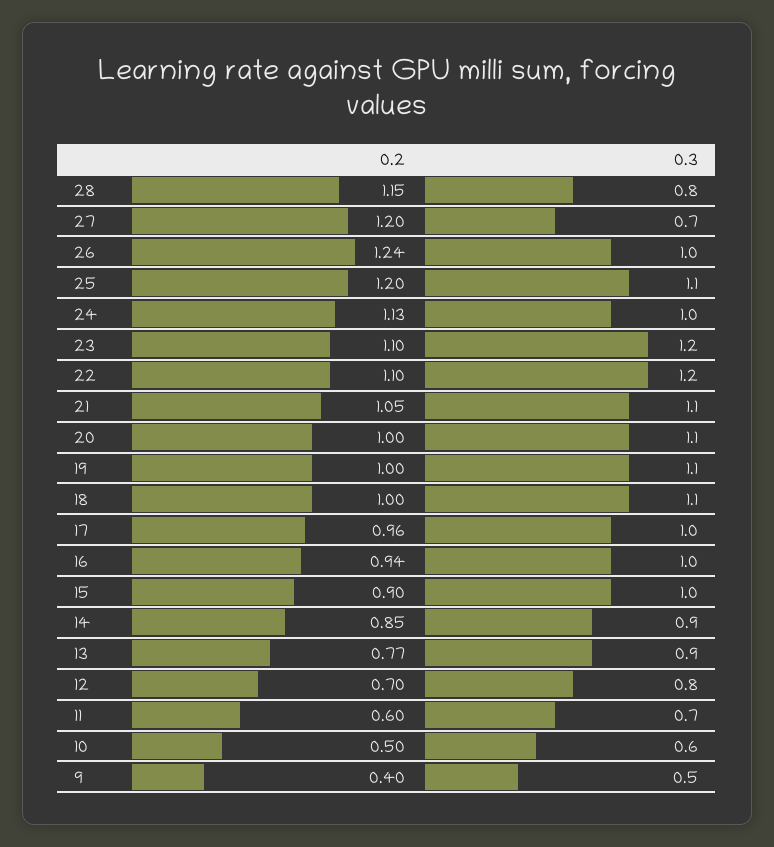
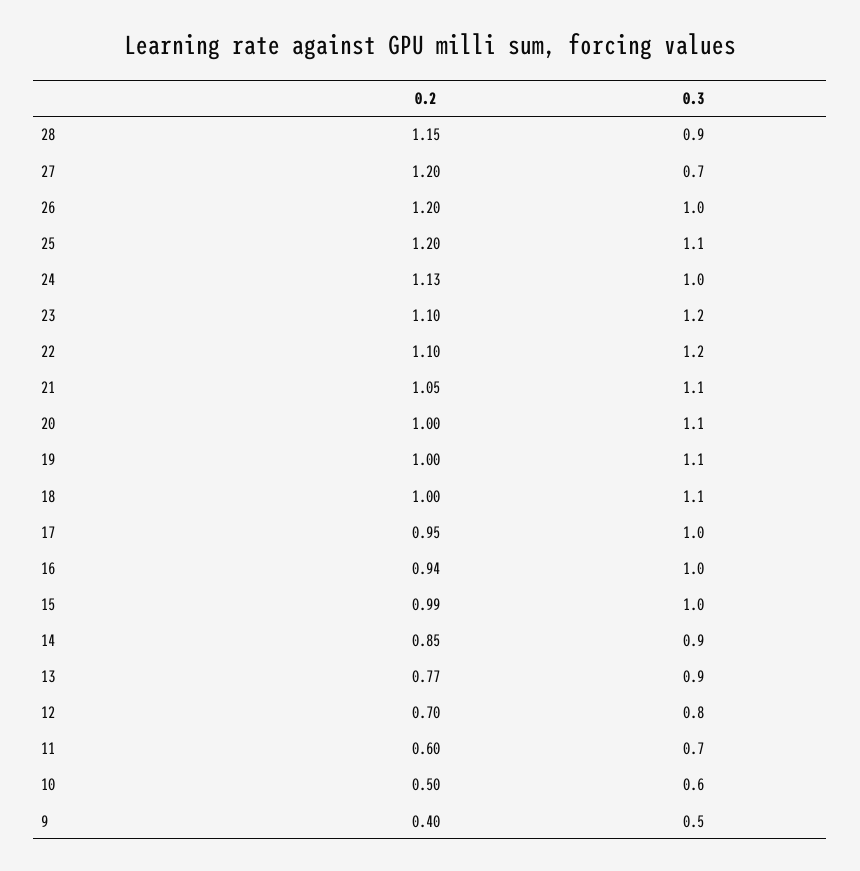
0.3, 28: 0.8 -> 0.9
0.2, 26: 1.24 -> 1.2
0.2, 17: 0.96 -> 0.95
0.2, 15: 0.9 -> 0.99

